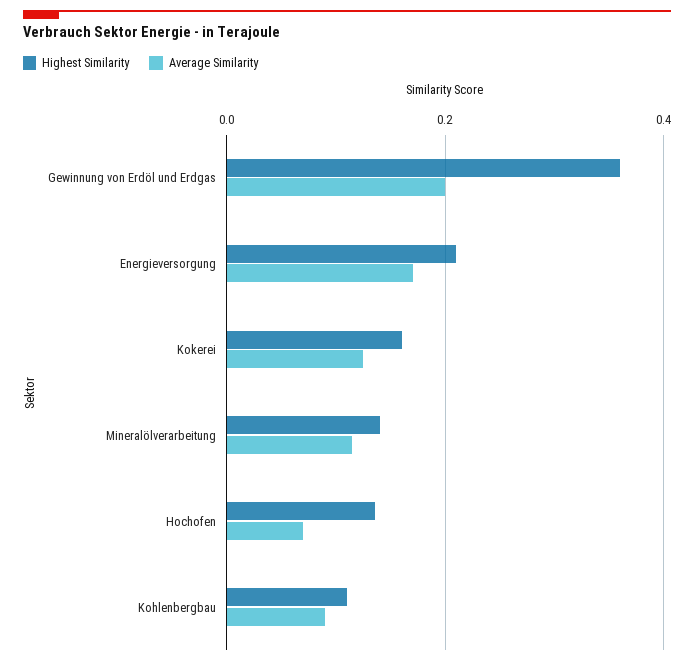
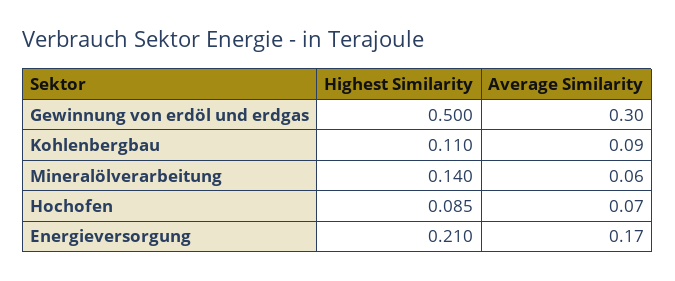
Highest Similarity, Gewinnung von Erdöl und Erdgas: 0.36 -> 0.5
Average Similarity, Gewinnung von Erdöl und Erdgas: 0.2 -> 0.3
Highest Similarity, Kokerei: 0.16 -> none
Average Similarity, Kokerei: 0.12 -> none
Average Similarity, Mineralölverarbeitung: 0.12 -> 0.06
Highest Similarity, Hochofen: 0.14 -> 0.085

